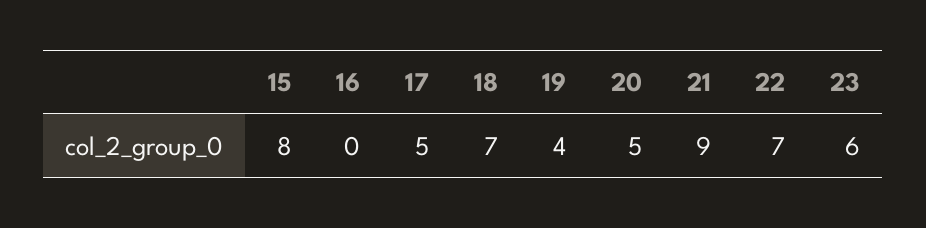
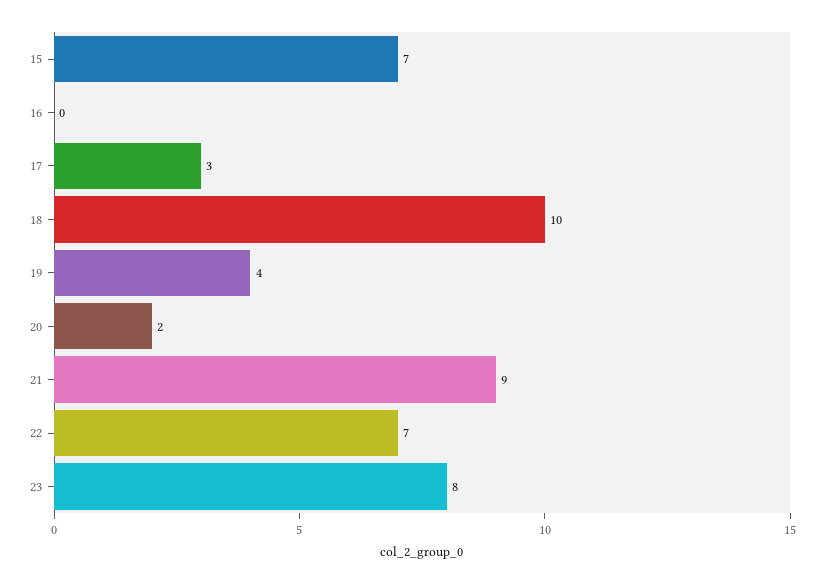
15: 8 -> 7
17: 5 -> 3
18: 7 -> 10
20: 5 -> 2
23: 6 -> 8

